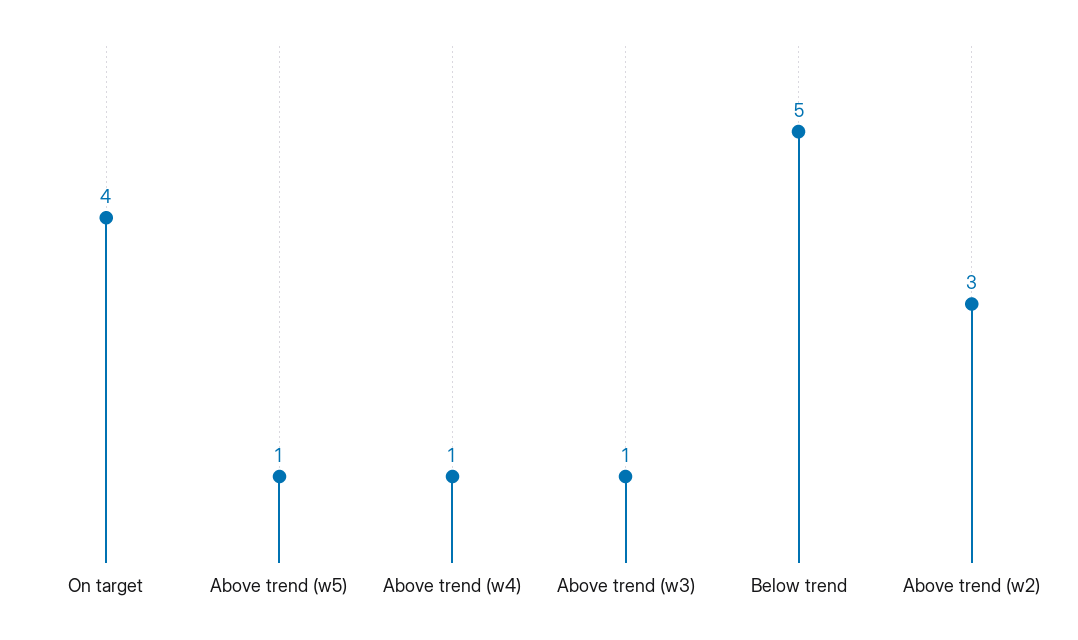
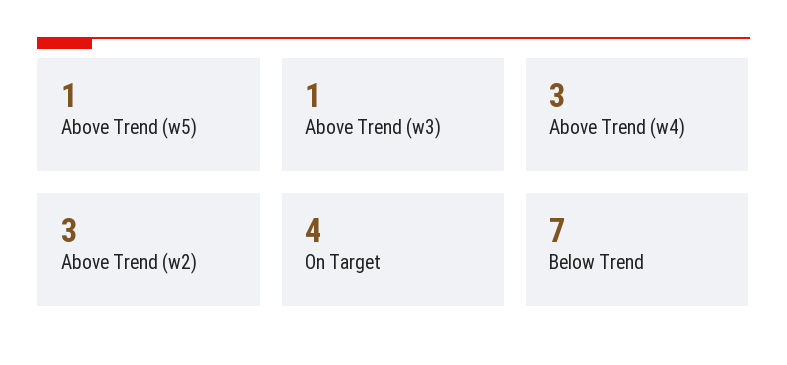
Above trend (w4): 1 -> 3
Below trend: 5 -> 7

